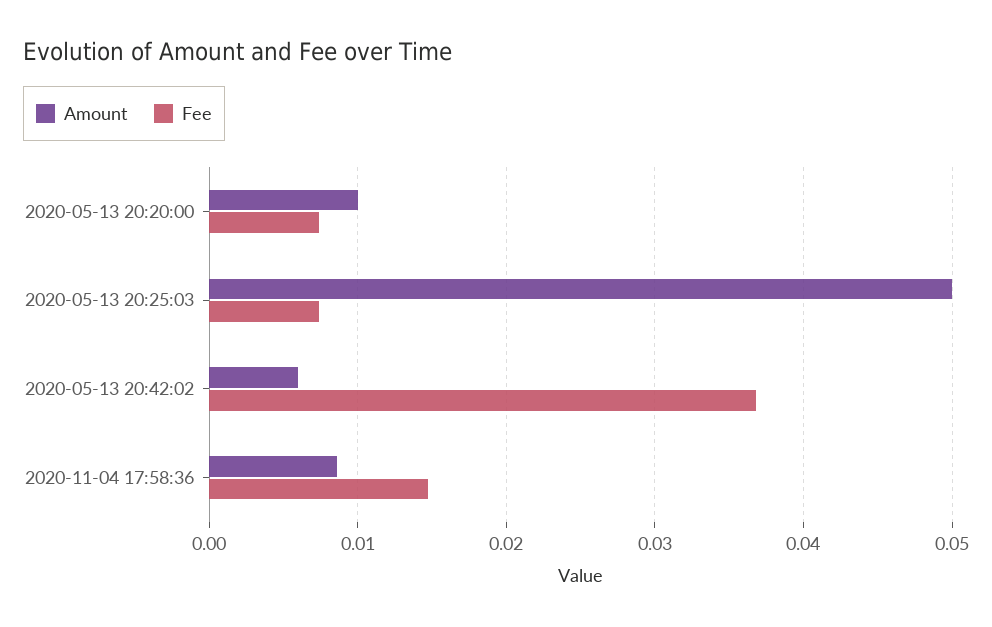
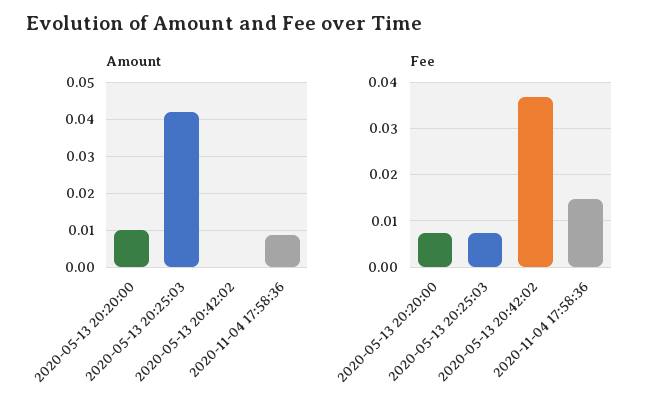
Amount, 2020-05-13 20:25:03: 0.05 -> 0.042
Amount, 2020-05-13 20:42:02: 0.006 -> 0

